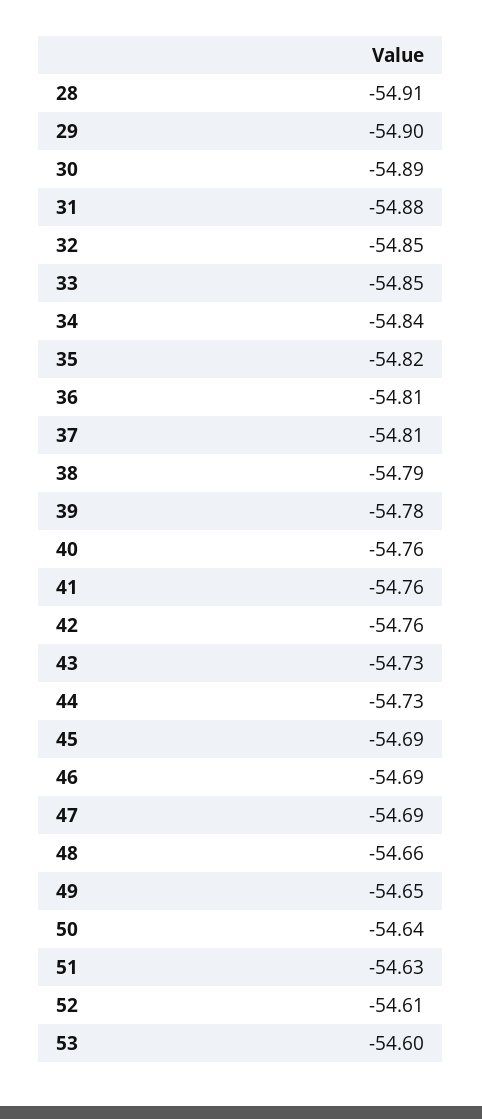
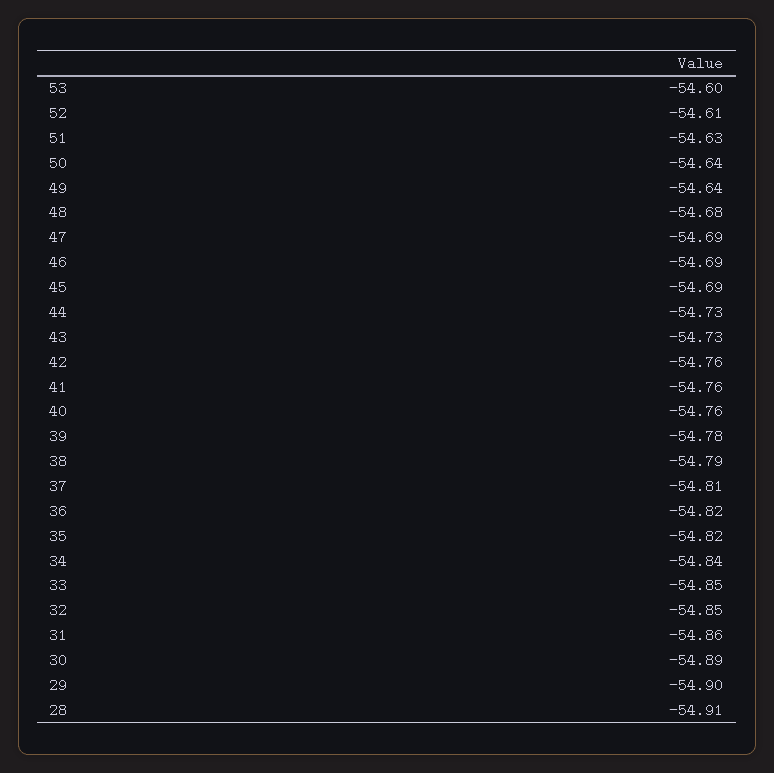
31: -54.88 -> -54.86
36: -54.81 -> -54.82
48: -54.66 -> -54.68
49: -54.65 -> -54.64

